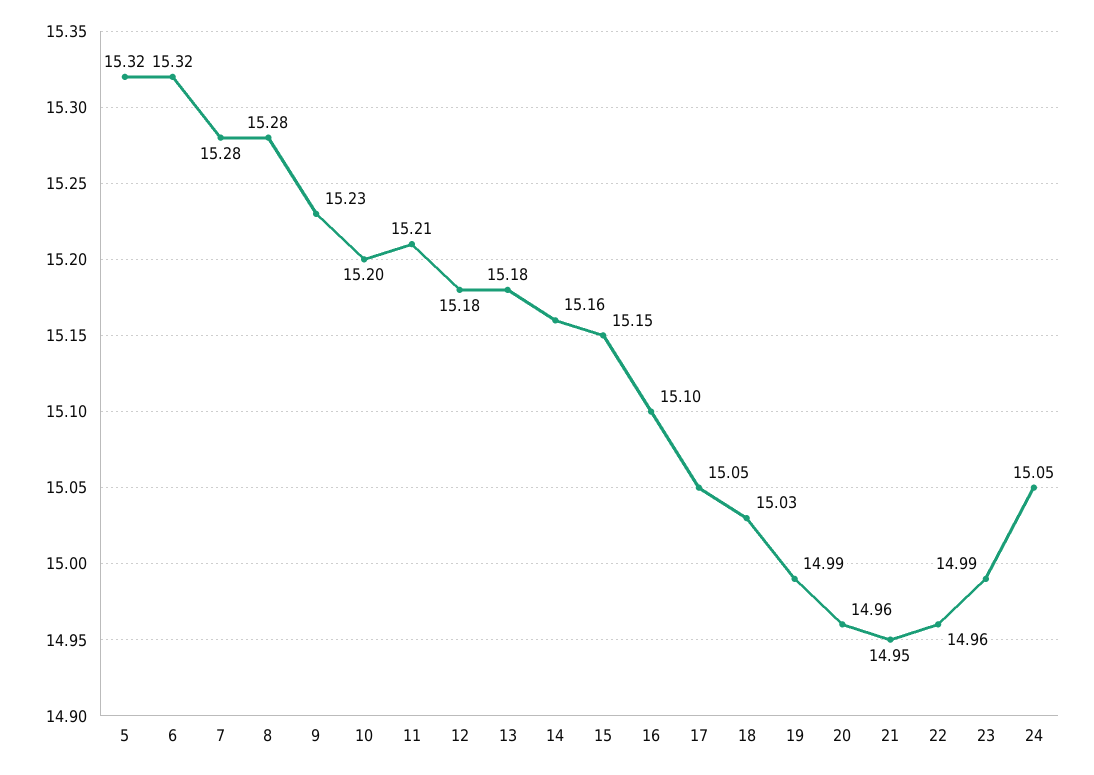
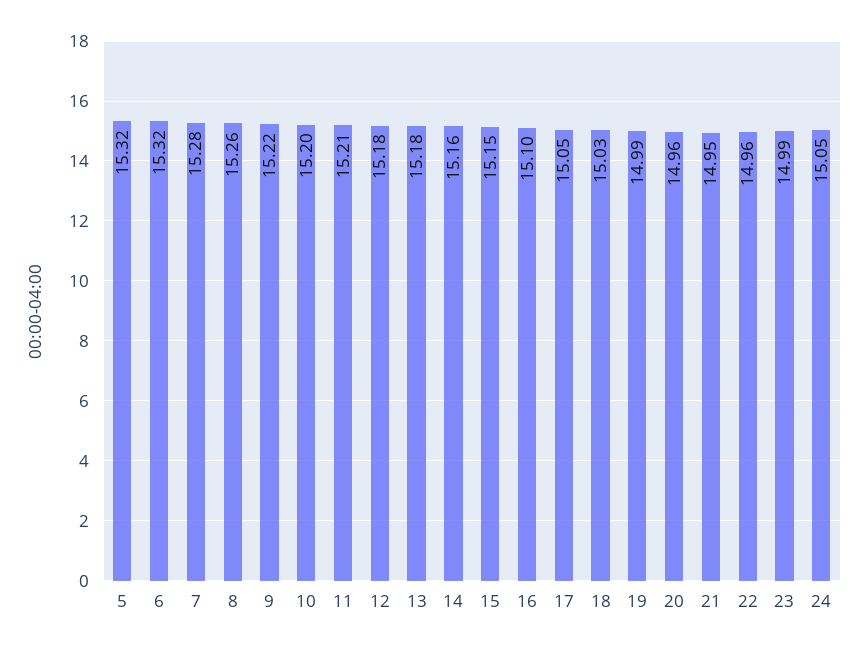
8: 15.28 -> 15.26
9: 15.23 -> 15.22

